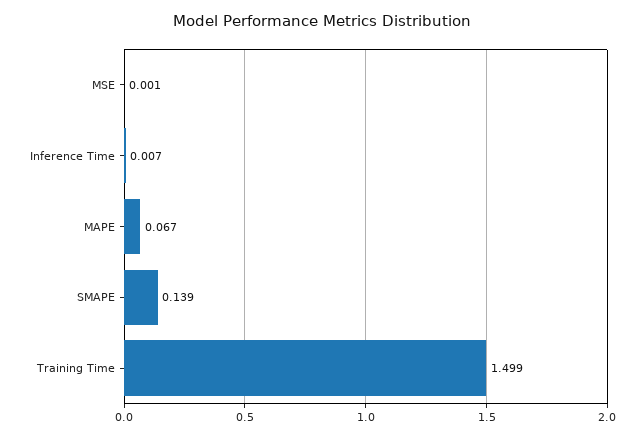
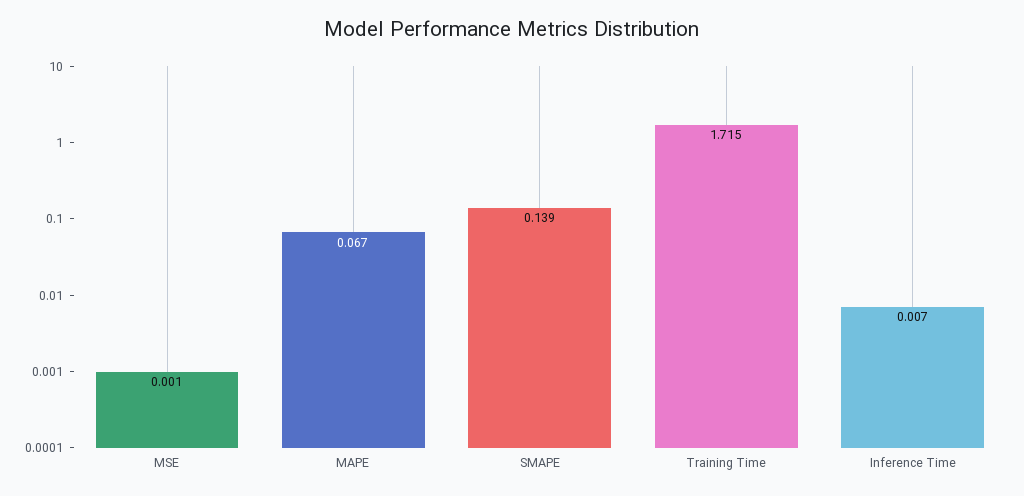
Training Time: 1.499 -> 1.715

